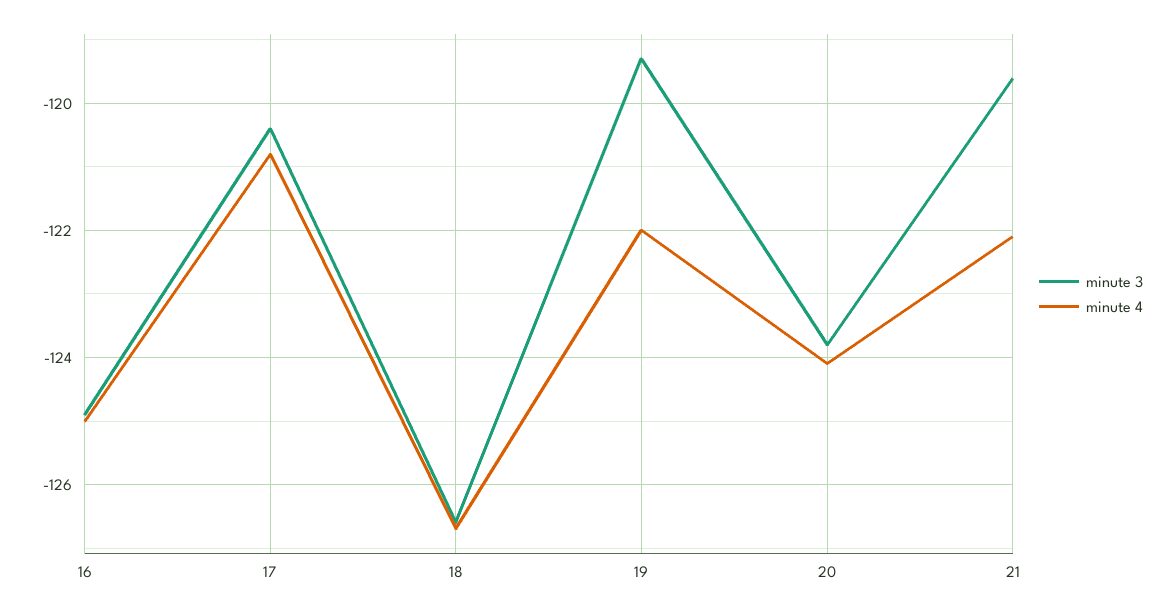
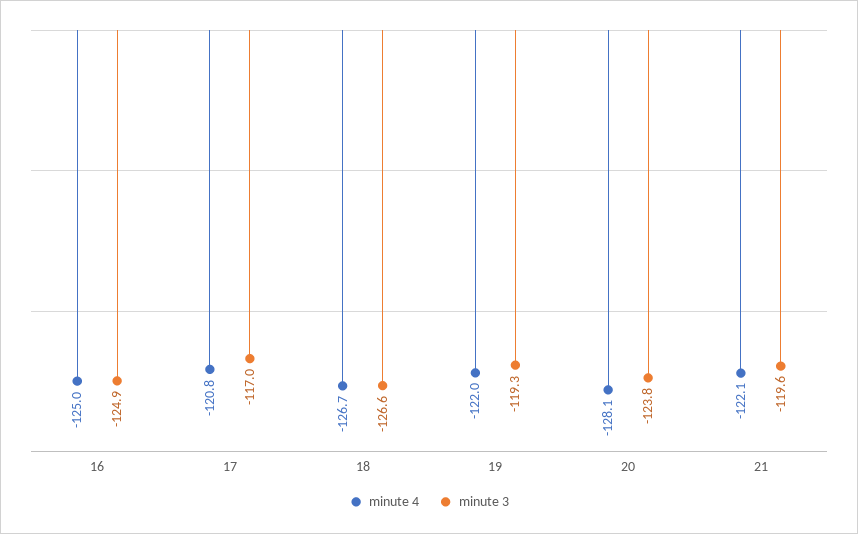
minute 3, 17: -120.5 -> -117
minute 4, 20: -124 -> -128.1

